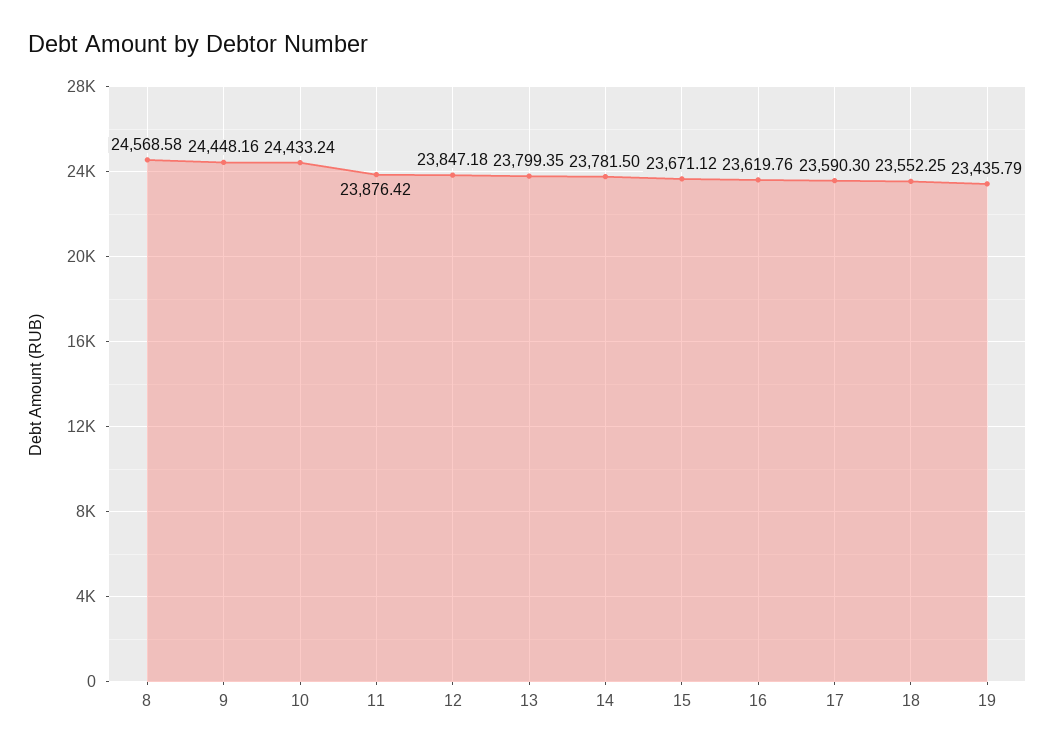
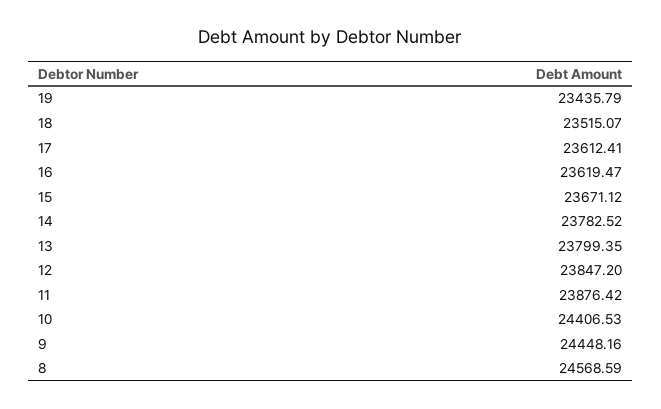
8: 24568.58 -> 24568.59
10: 24433.24 -> 24406.53
12: 23847.18 -> 23847.2
14: 23781.5 -> 23782.52
16: 23619.76 -> 23619.47
17: 23590.3 -> 23612.41
18: 23552.25 -> 23515.07

